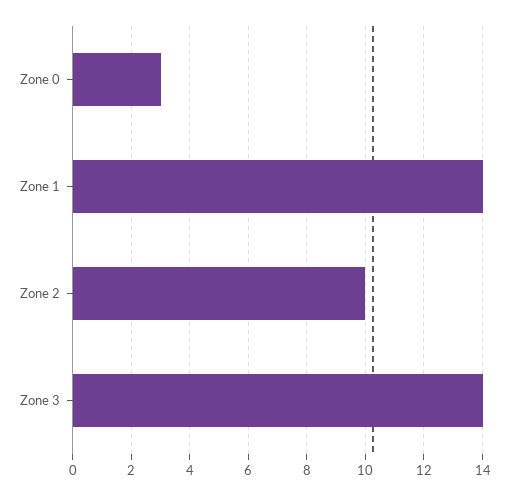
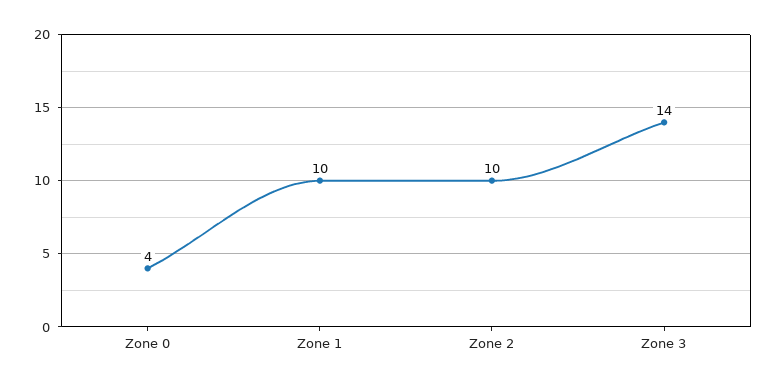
Zone 0: 3 -> 4
Zone 1: 14 -> 10

